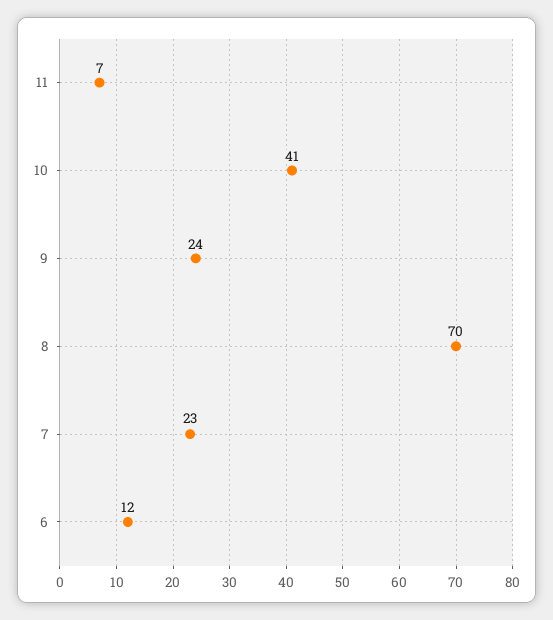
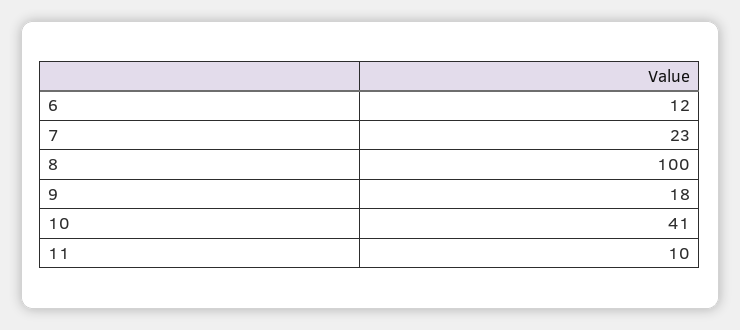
11: 7 -> 10
9: 24 -> 18
8: 70 -> 100

